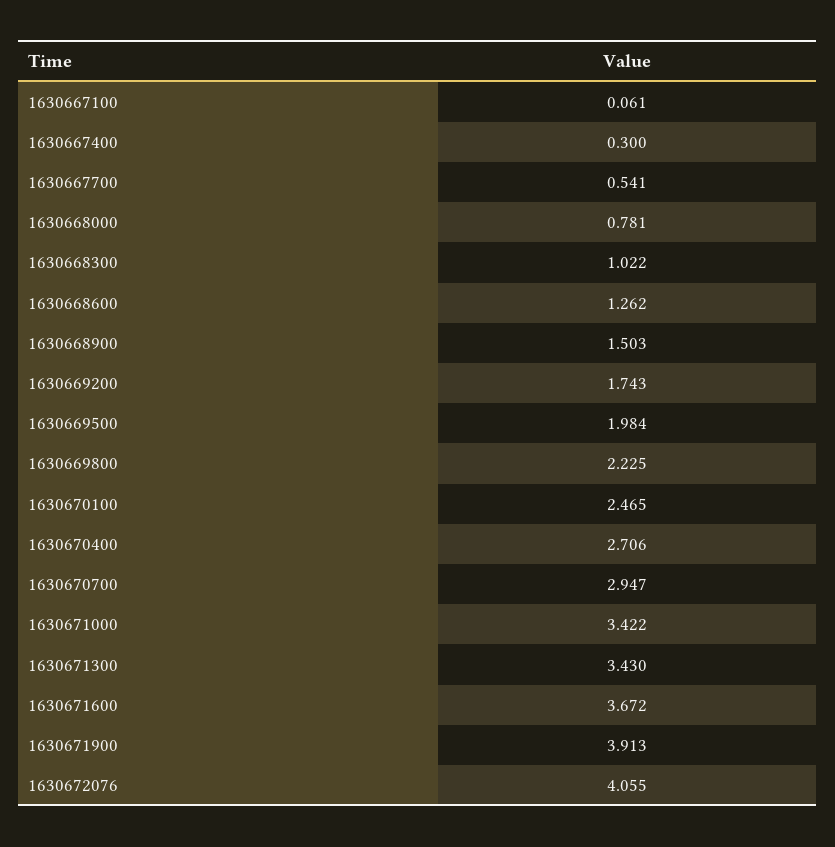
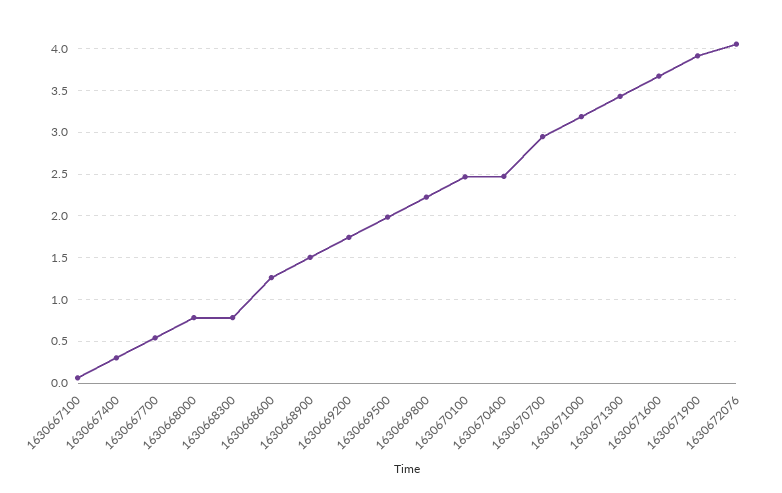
1630668300: 1.022 -> 0.8
1630670400: 2.706 -> 2.5
1630671000: 3.422 -> 3.2

